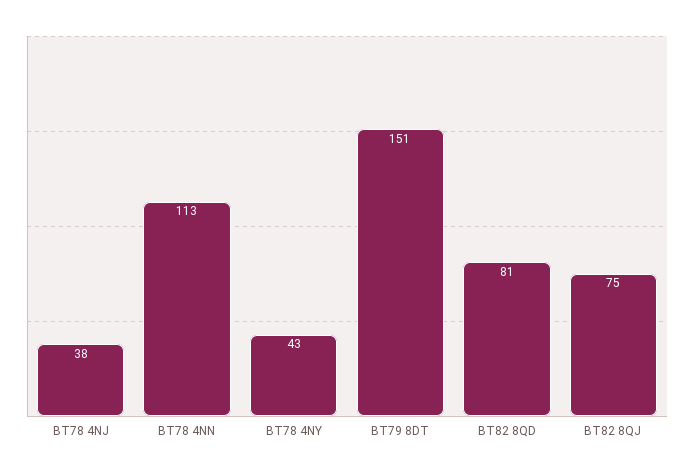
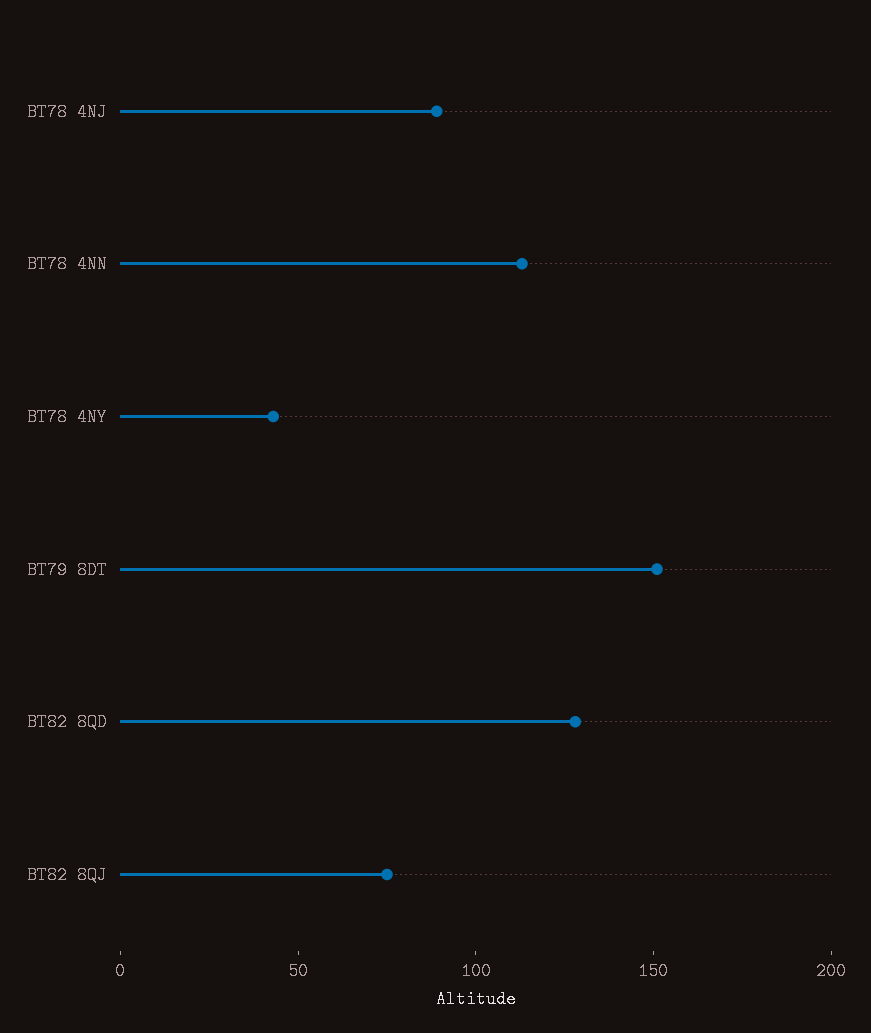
BT78 4NJ: 38 -> 90
BT82 8QD: 81 -> 130

